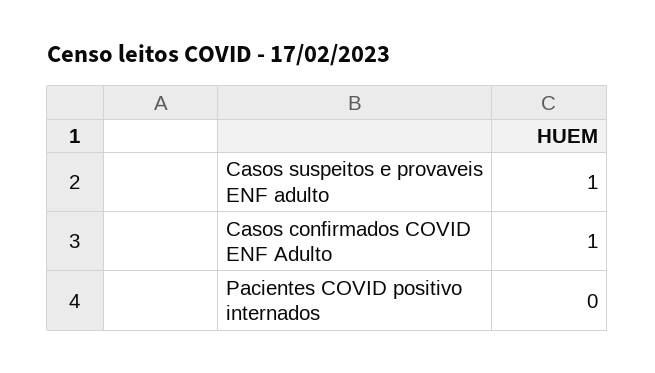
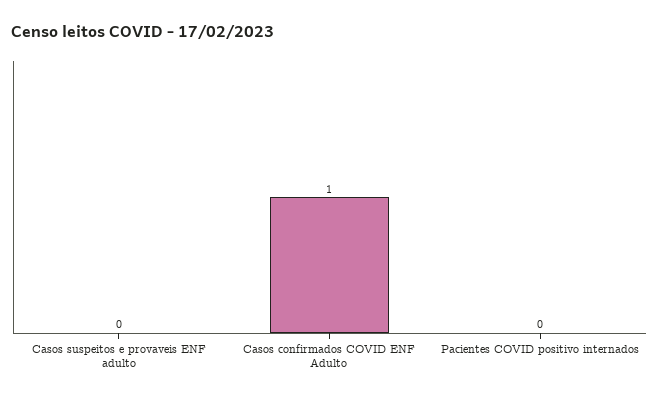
Casos suspeitos e provaveis ENF adulto: 1 -> 0

